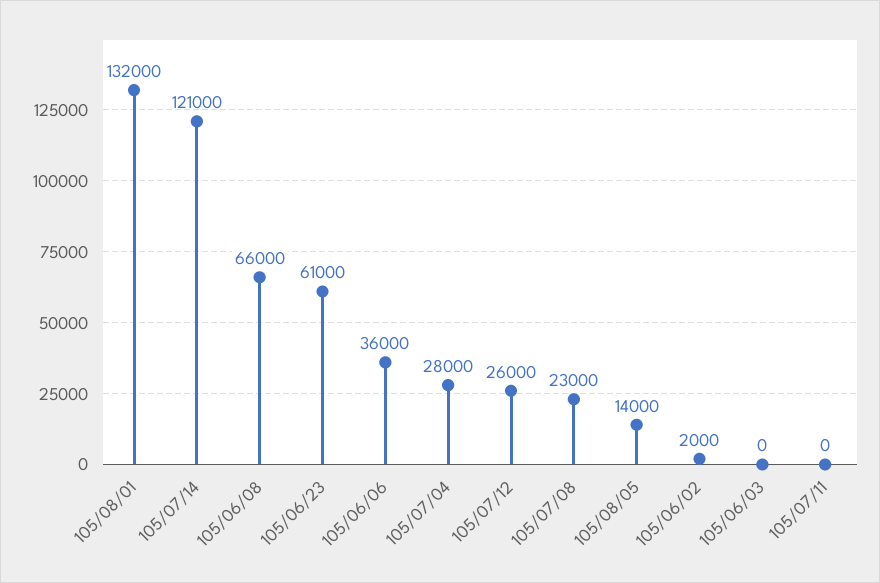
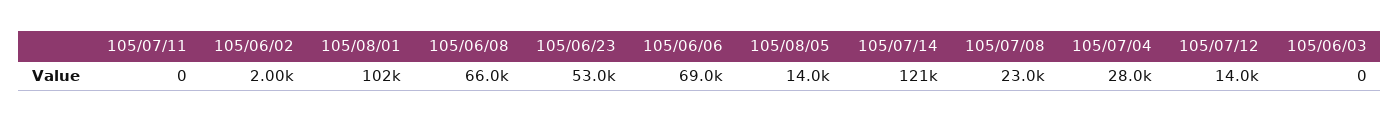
105/08/01: 132000 -> 102000
105/06/23: 61000 -> 53000
105/06/06: 36000 -> 69000
105/07/12: 26000 -> 14000

